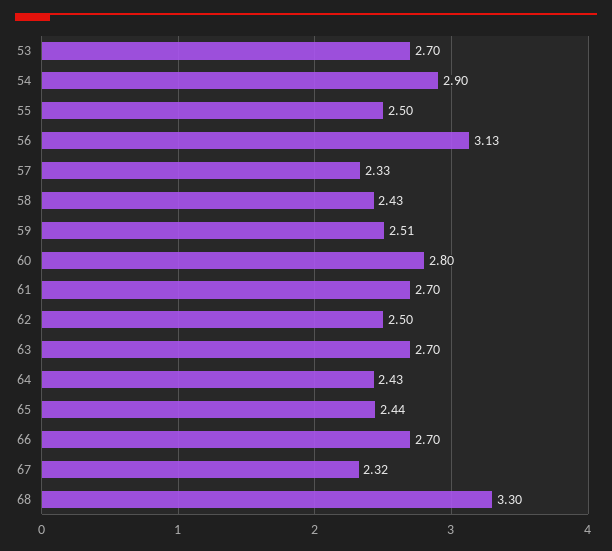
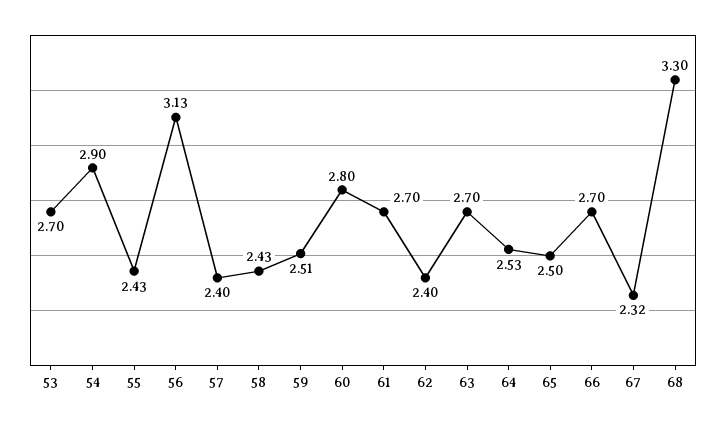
55: 2.5 -> 2.43
57: 2.33 -> 2.4
62: 2.5 -> 2.4
64: 2.43 -> 2.53
65: 2.44 -> 2.5

